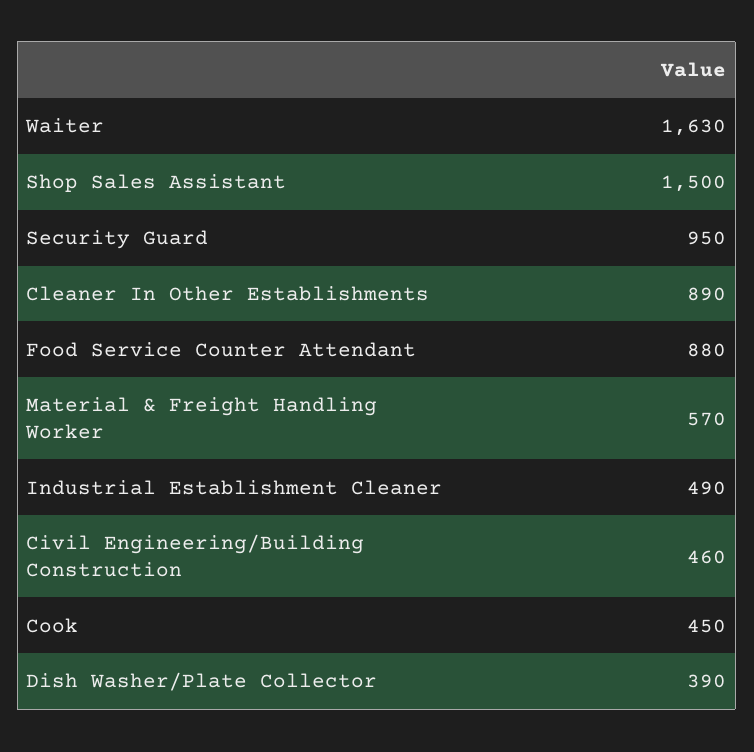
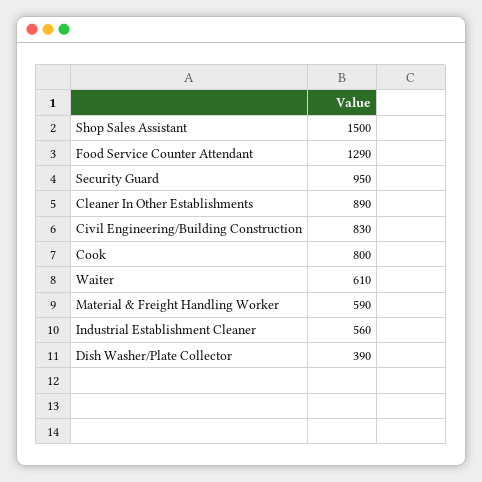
Waiter: 1630 -> 610
Food Service Counter Attendant: 880 -> 1290
Material & Freight Handling Worker: 570 -> 590
Industrial Establishment Cleaner: 490 -> 560
Civil Engineering/Building Construction: 460 -> 830
Cook: 450 -> 800

